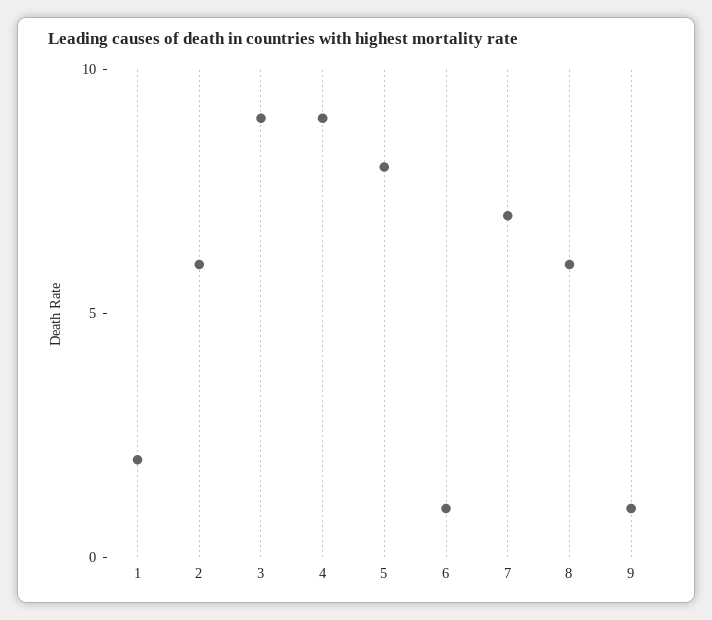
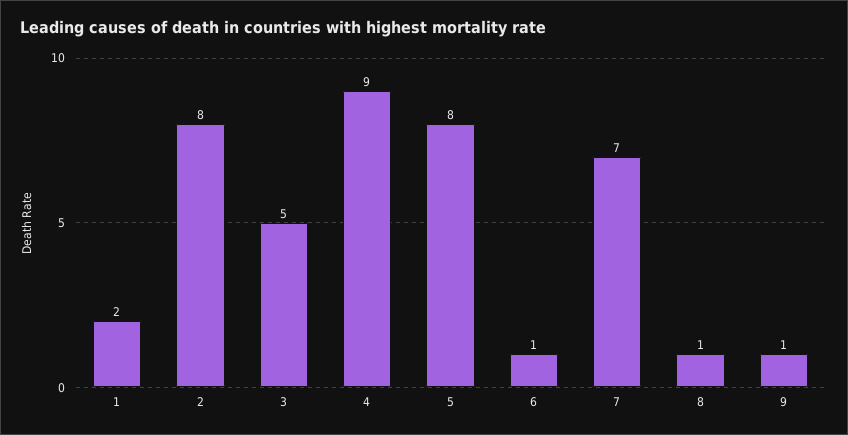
2: 6 -> 8
3: 9 -> 5
8: 6 -> 1

